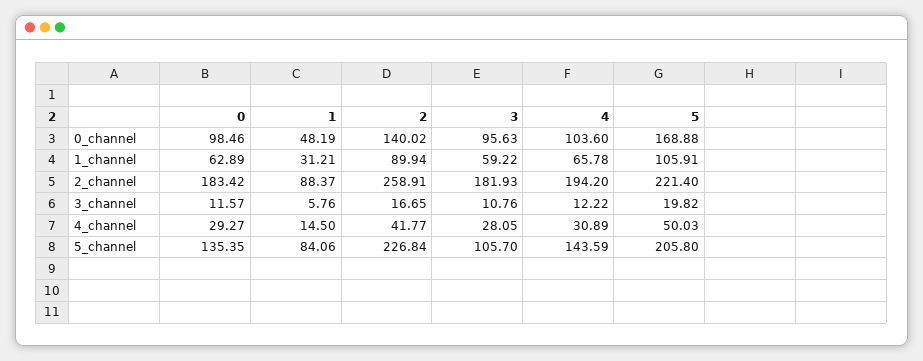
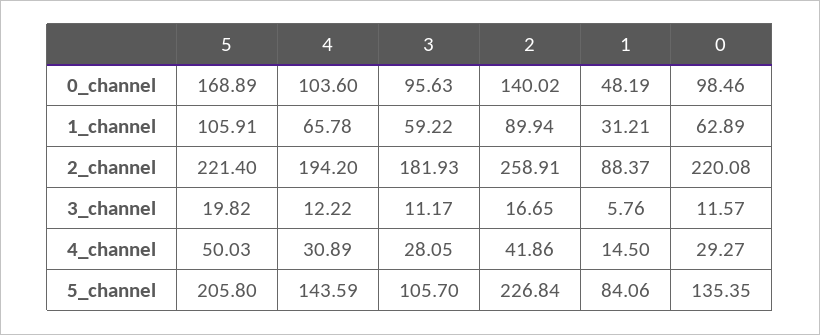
5, 0_channel: 168.88 -> 168.89
0, 2_channel: 183.42 -> 220.08
3, 3_channel: 10.76 -> 11.17
2, 4_channel: 41.77 -> 41.86

